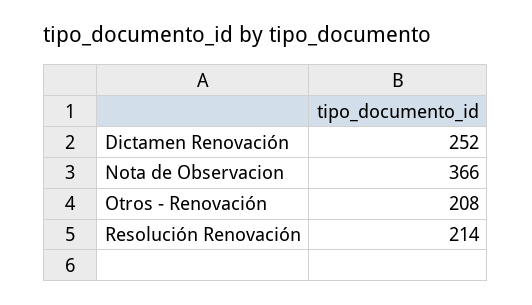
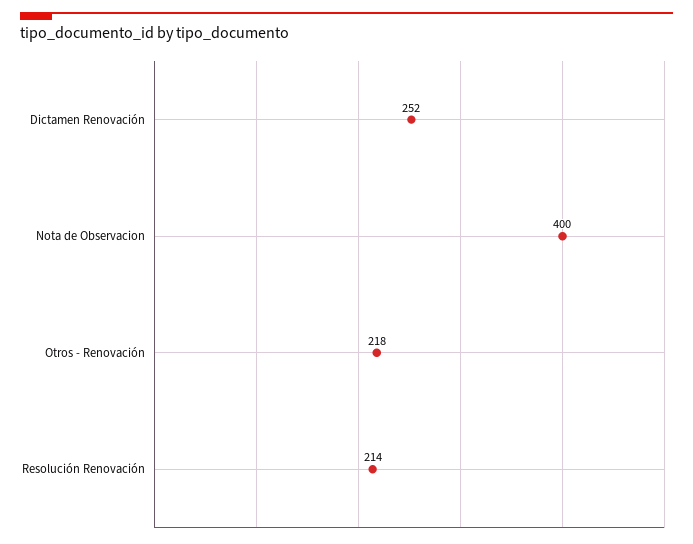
Nota de Observacion: 366 -> 400
Otros - Renovación: 208 -> 218

